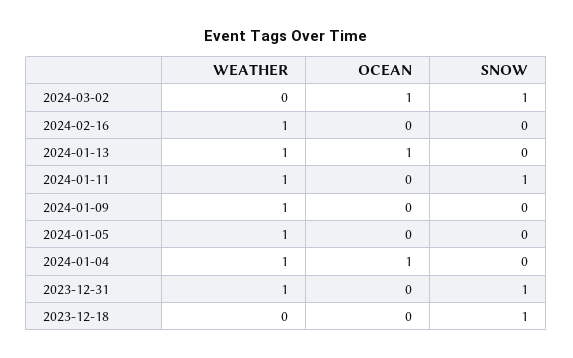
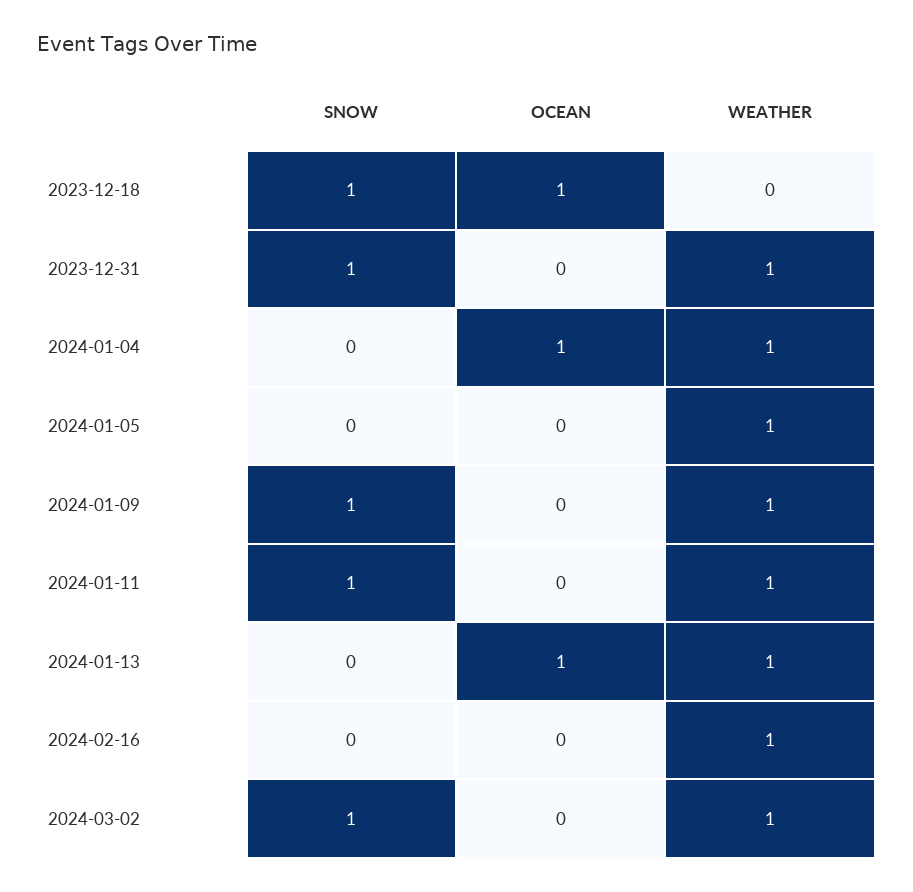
WEATHER, 2024-03-02: 0 -> 1
OCEAN, 2024-03-02: 1 -> 0
SNOW, 2024-01-09: 0 -> 1
OCEAN, 2023-12-18: 0 -> 1

